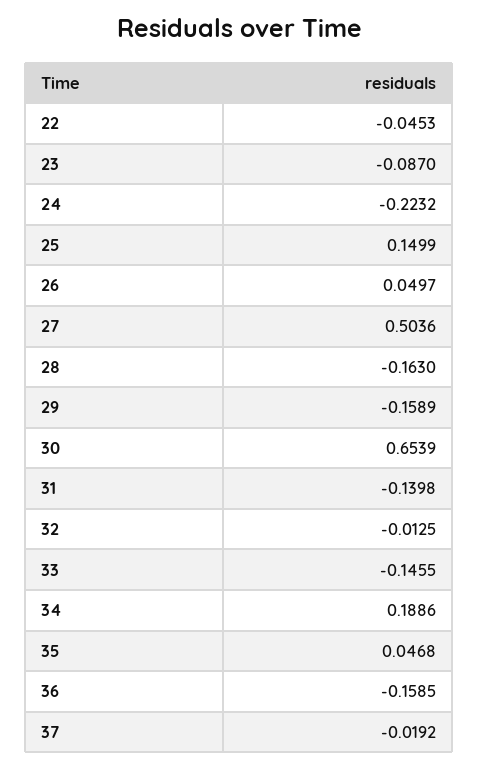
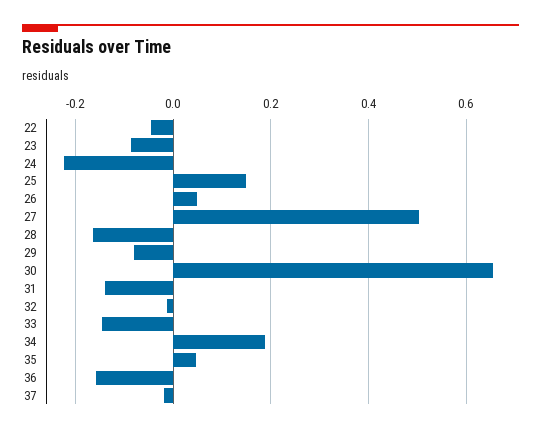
29: -0.1589 -> -0.08

